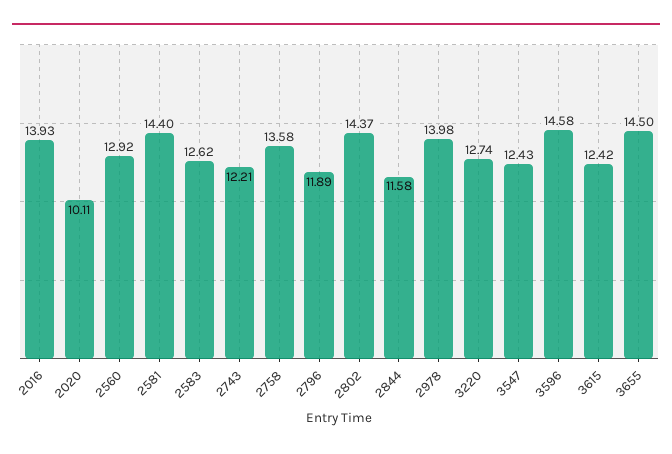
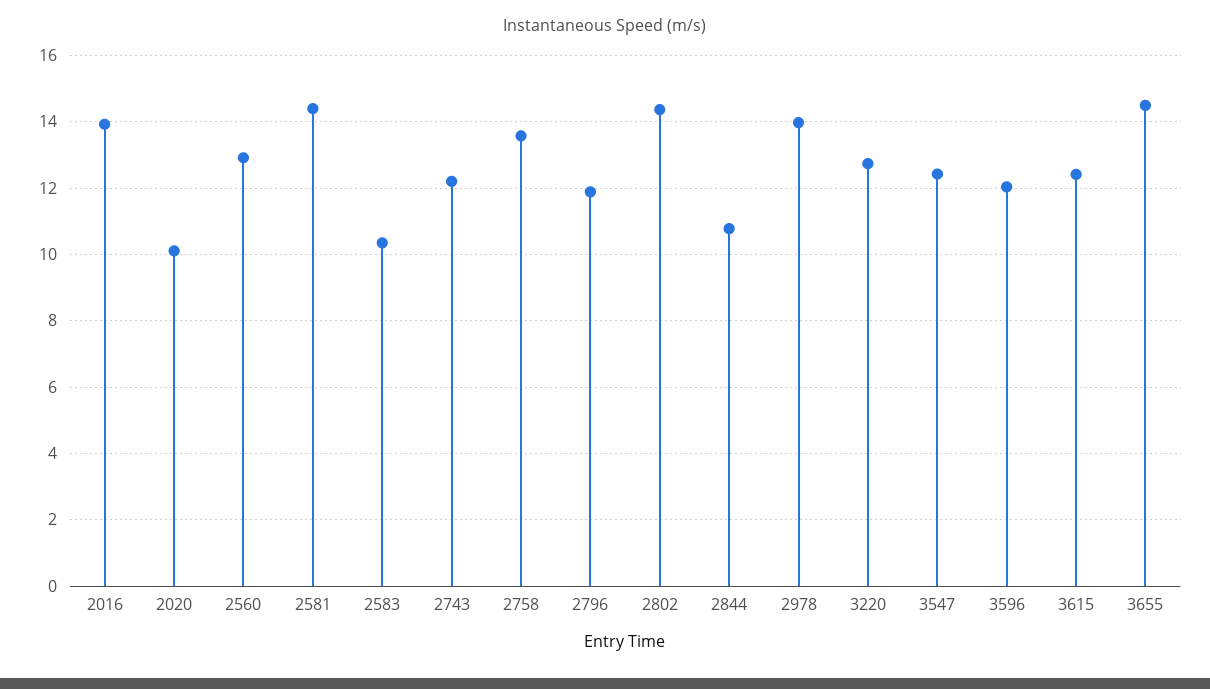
2583: 12.62 -> 10.4
2844: 11.58 -> 10.8
3596: 14.58 -> 12

